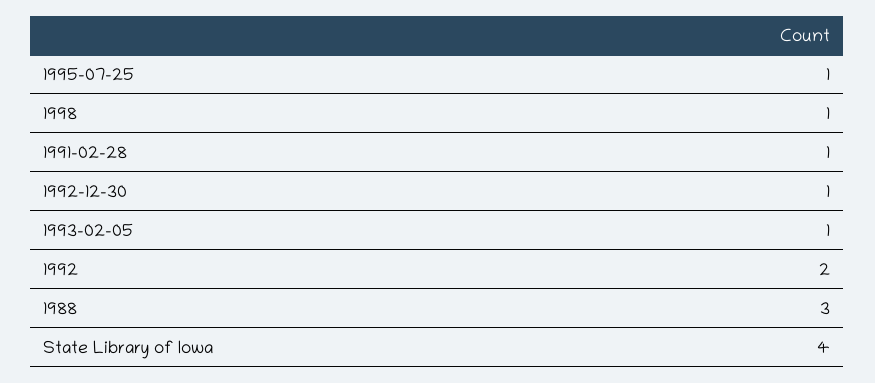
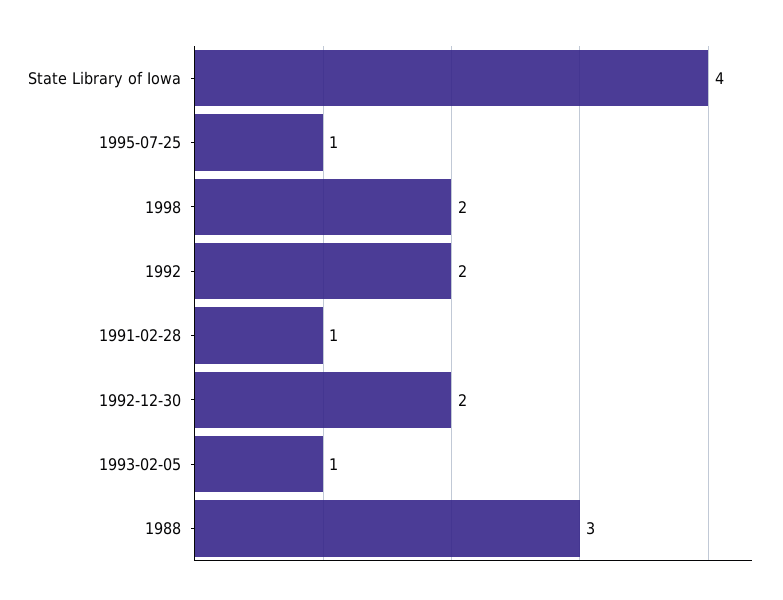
1998: 1 -> 2
1992-12-30: 1 -> 2

